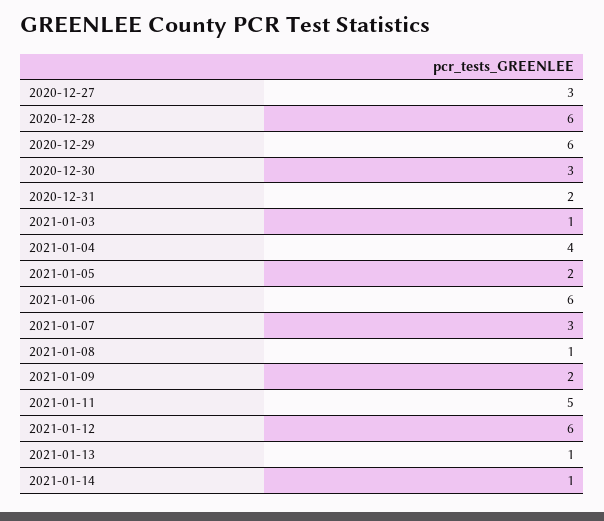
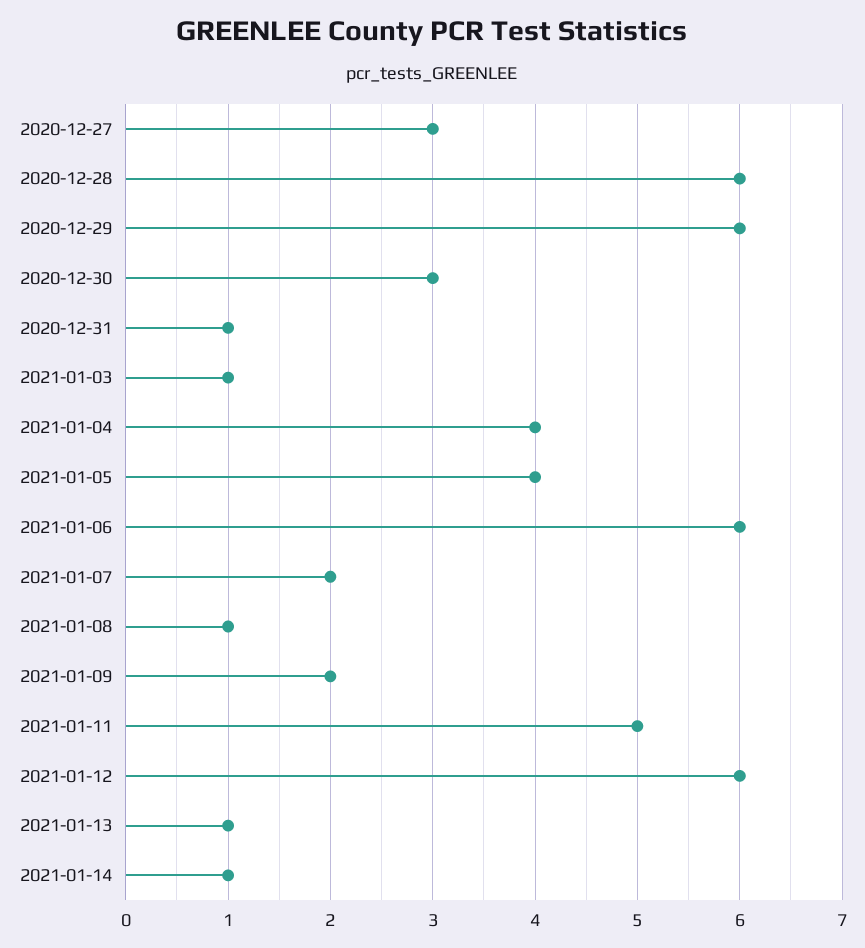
2020-12-31: 2 -> 1
2021-01-05: 2 -> 4
2021-01-07: 3 -> 2

